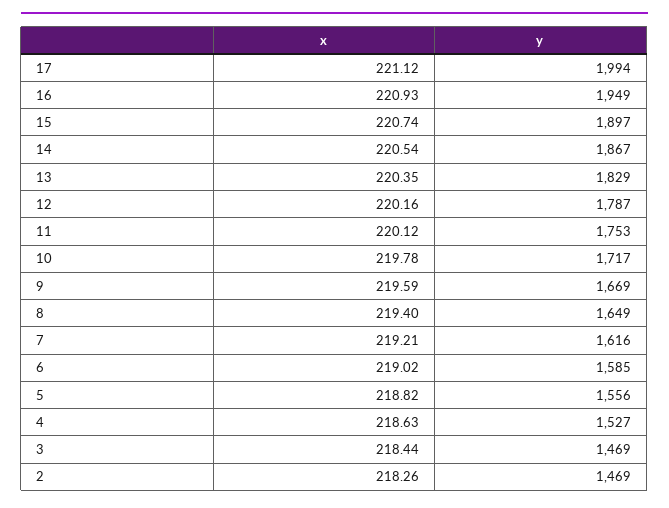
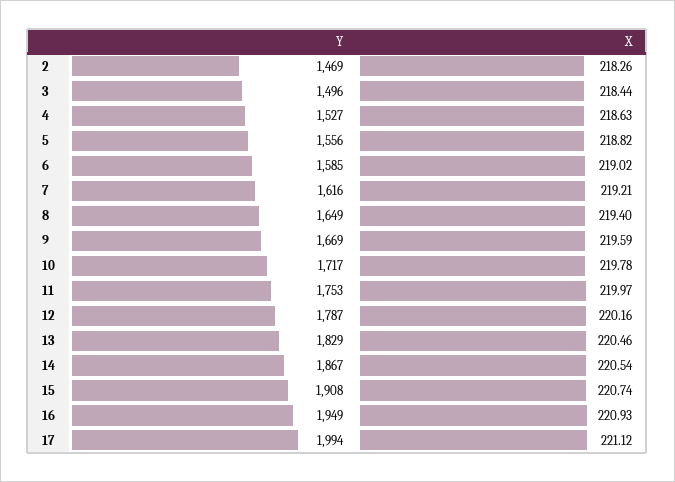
y, 15: 1897 -> 1908
x, 13: 220.35 -> 220.46
x, 11: 220.12 -> 219.97
y, 3: 1469 -> 1496

